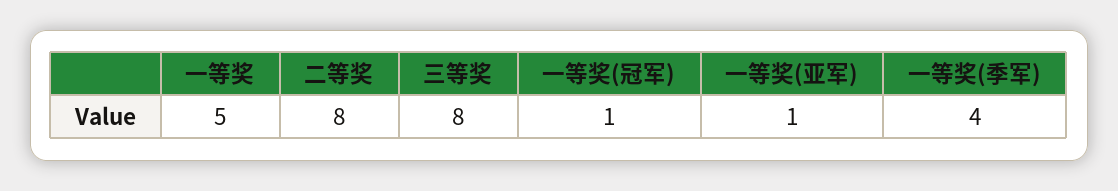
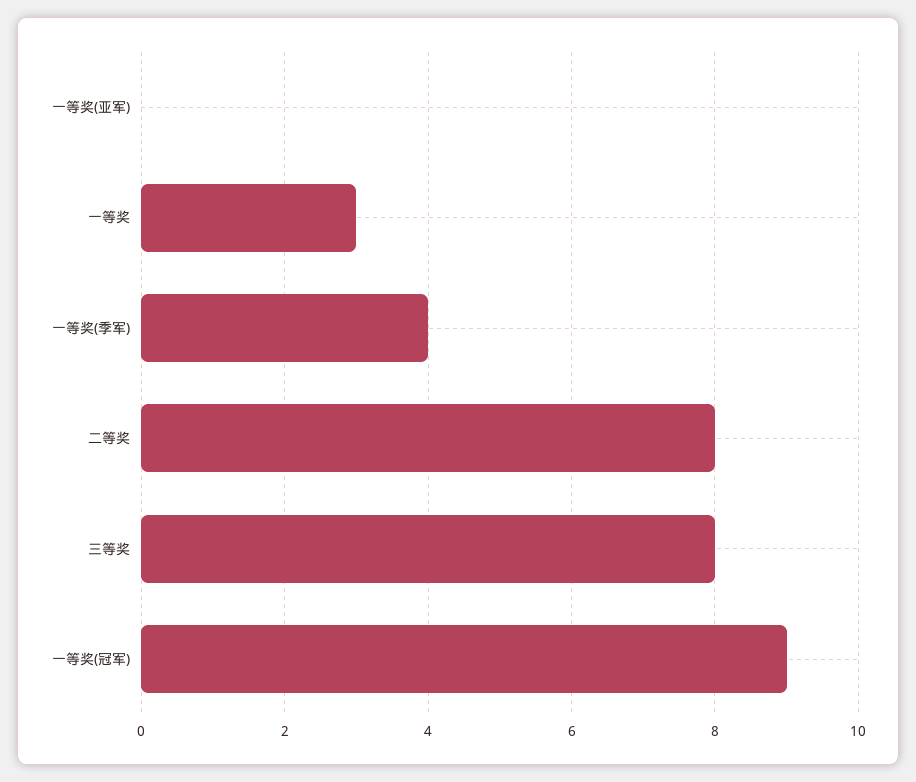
一等奖: 5 -> 3
一等奖(冠军): 1 -> 9
一等奖(亚军): 1 -> 0

